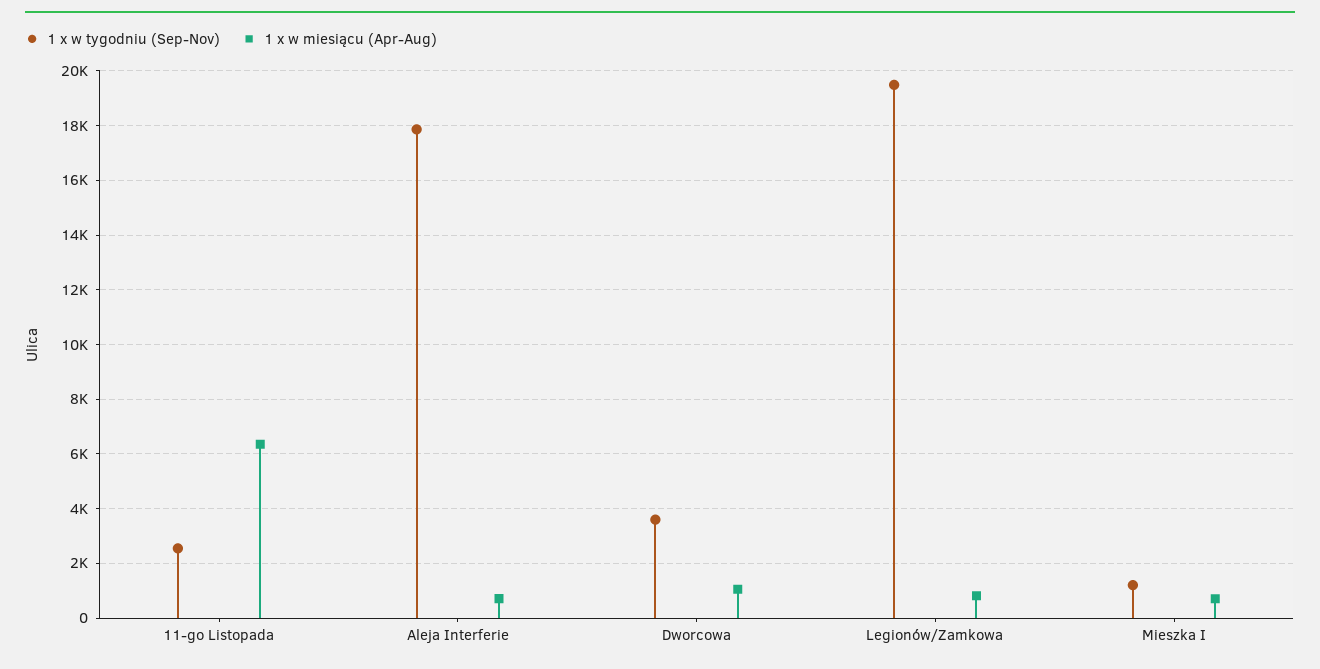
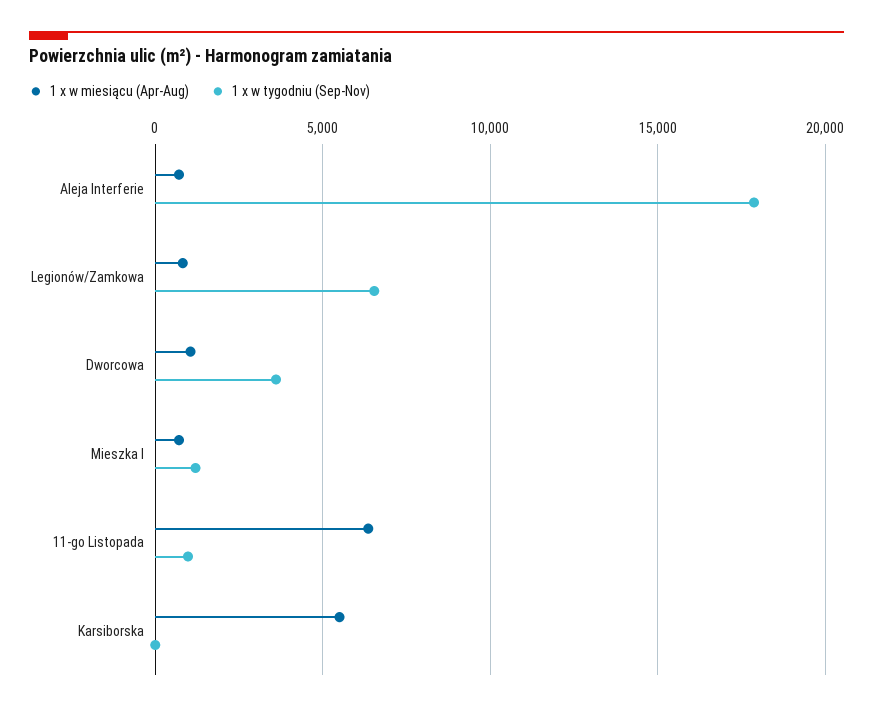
1 x w tygodniu (Sep-Nov), 11-go Listopada: 2500 -> 1000
1 x w tygodniu (Sep-Nov), Legionów/Zamkowa: 19500 -> 6500
1 x w miesiącu (Apr-Aug), Karsiborska: none -> 5500
1 x w tygodniu (Sep-Nov), Karsiborska: none -> 0

